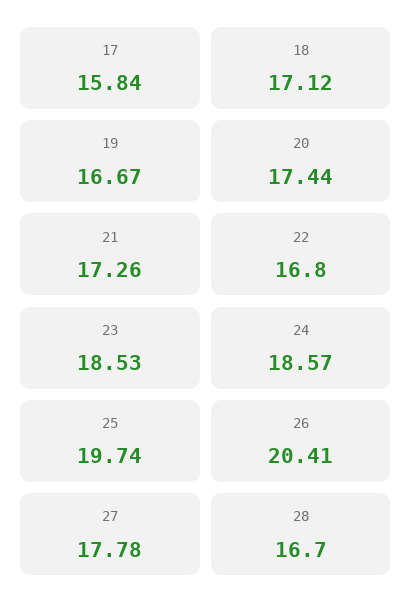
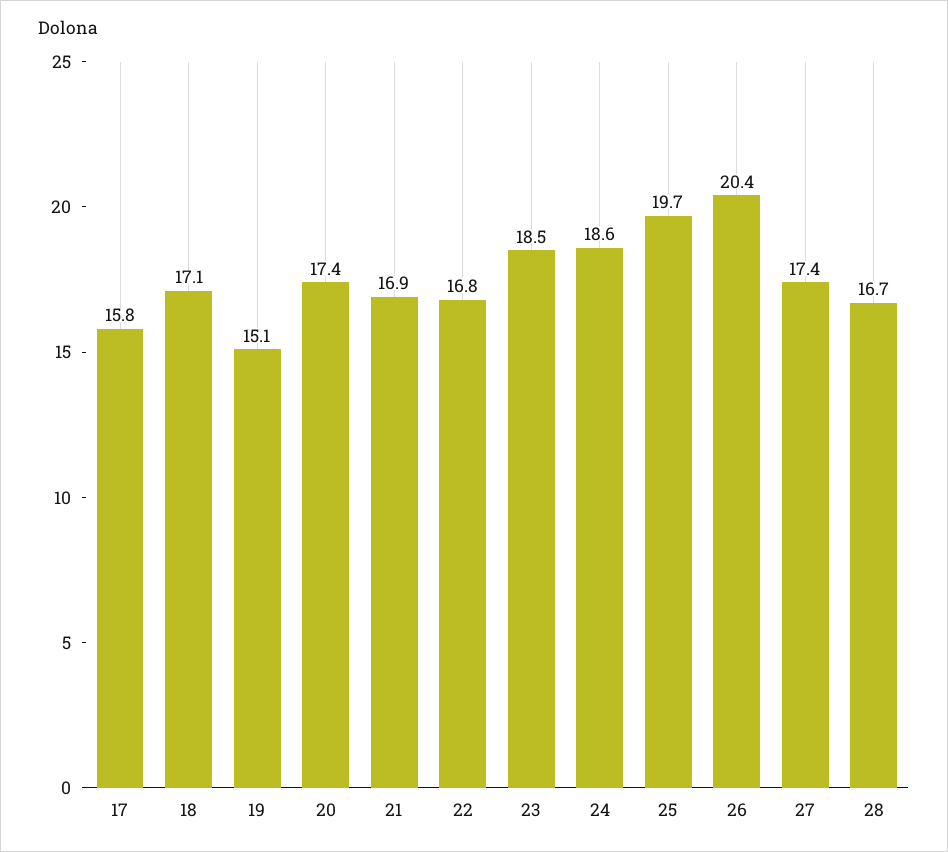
19: 16.67 -> 15.1
21: 17.26 -> 16.9
27: 17.78 -> 17.4

